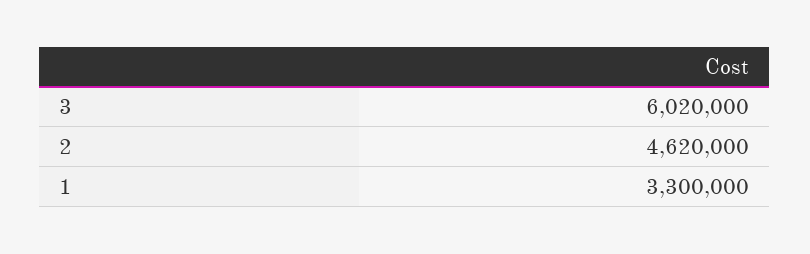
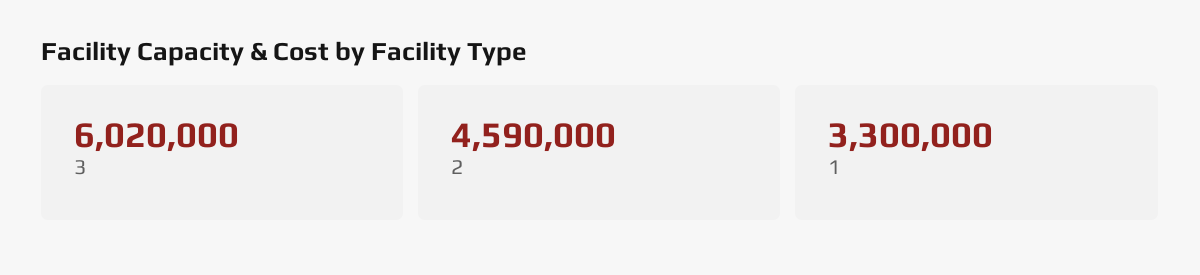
2: 4620000 -> 4590000

